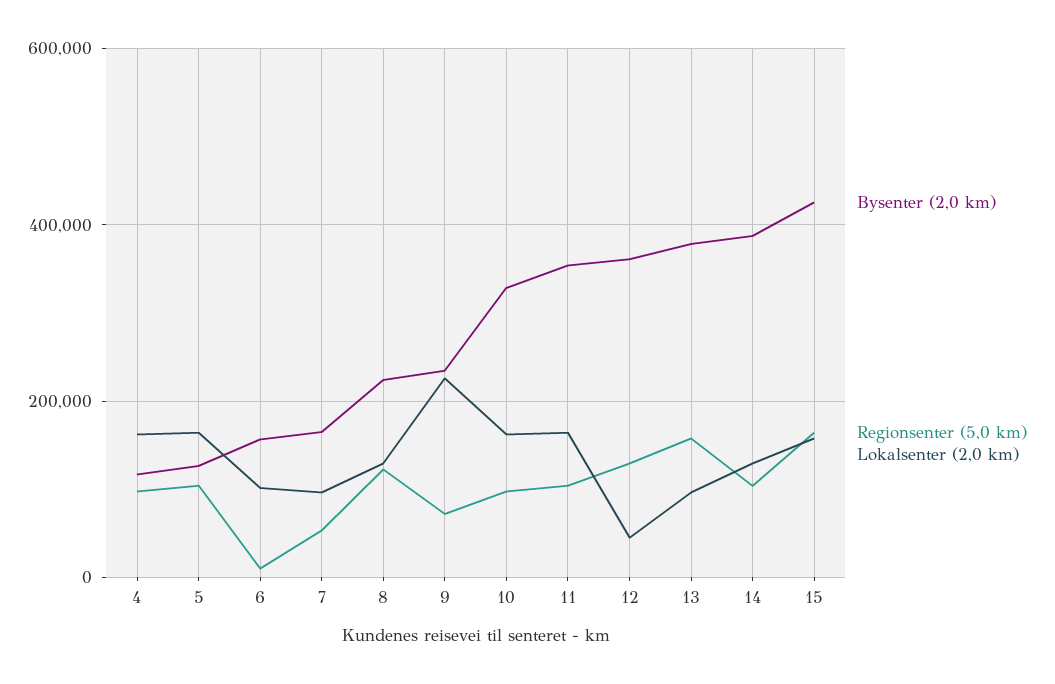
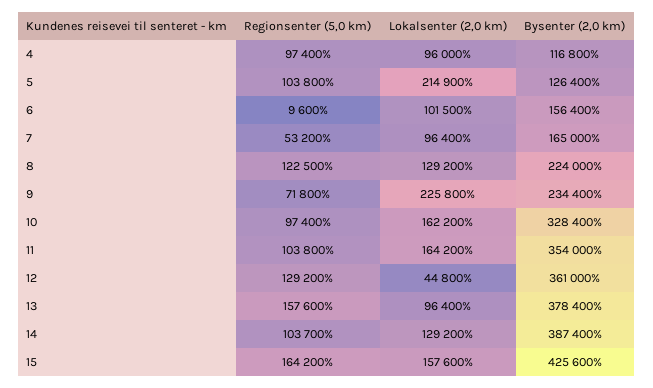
Lokalsenter (2,0 km), 4: 160000 -> 96000
Lokalsenter (2,0 km), 5: 160000 -> 214900

